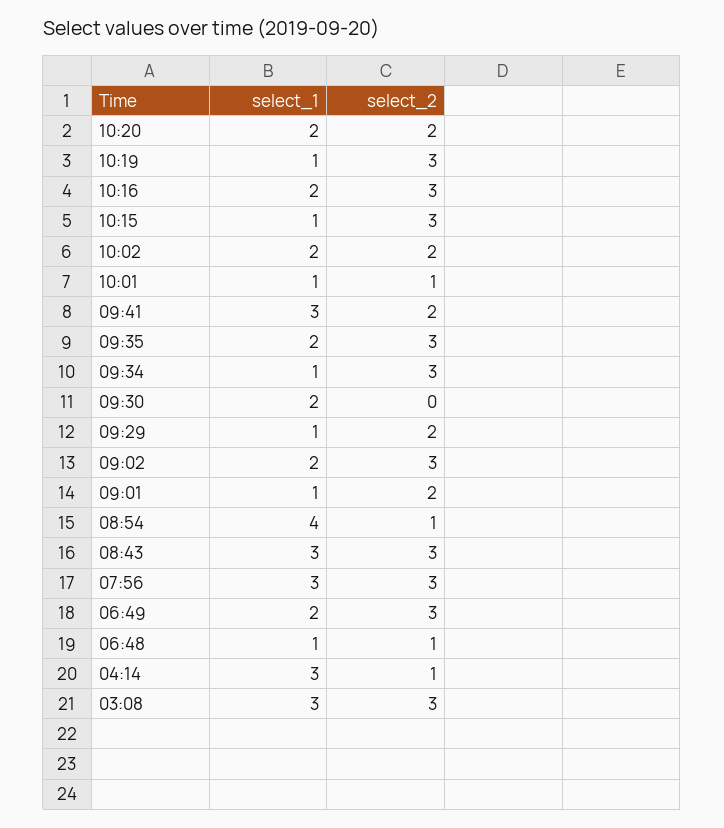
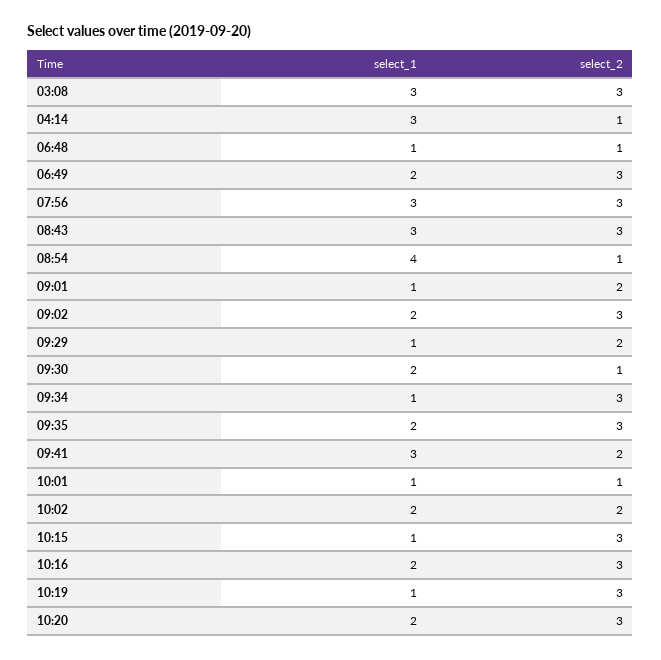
select_2, 10:20: 2 -> 3
select_2, 09:30: 0 -> 1

